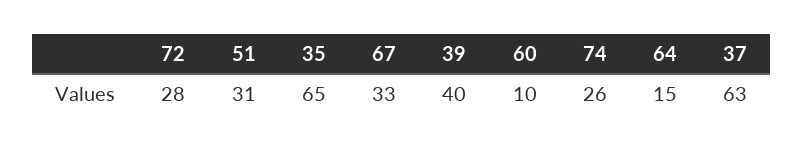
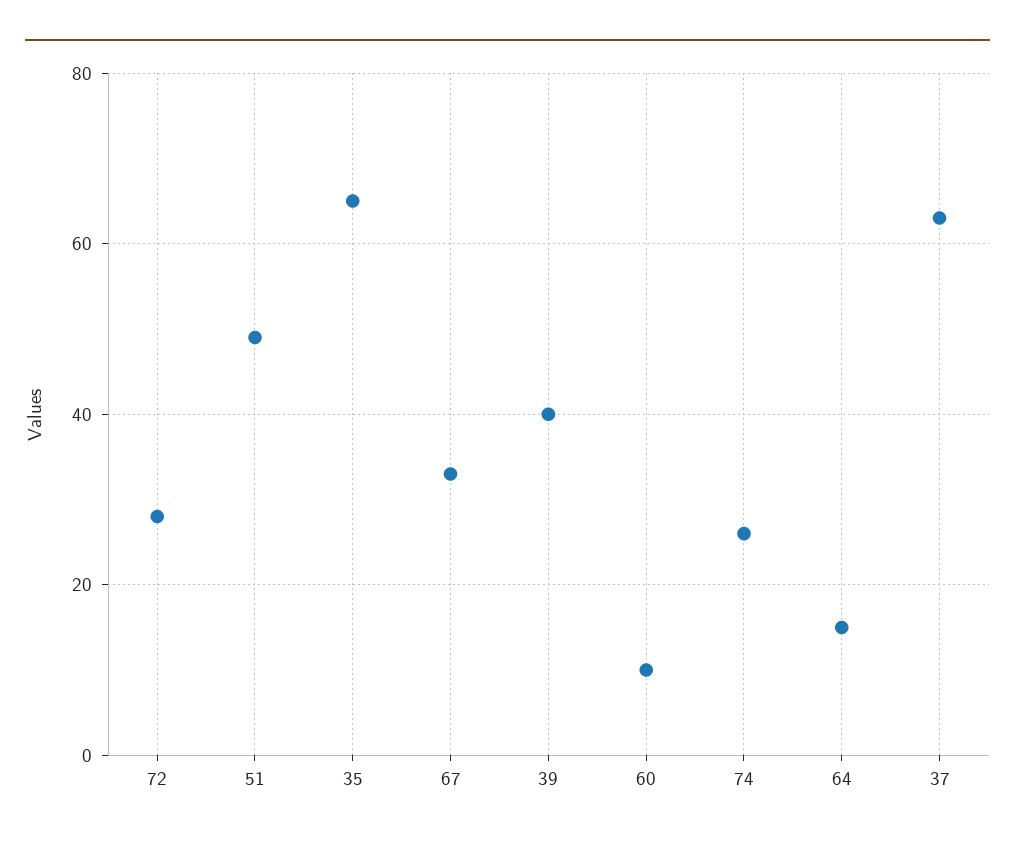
51: 31 -> 50

